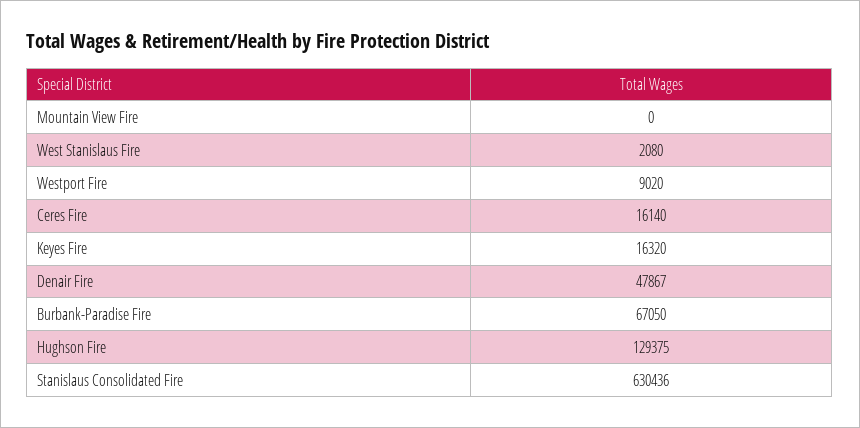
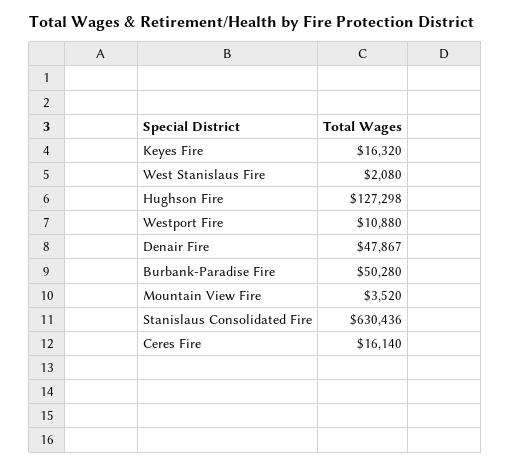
Mountain View Fire: 0 -> 3520
Westport Fire: 9020 -> 10880
Burbank-Paradise Fire: 67050 -> 50280
Hughson Fire: 129375 -> 127298

